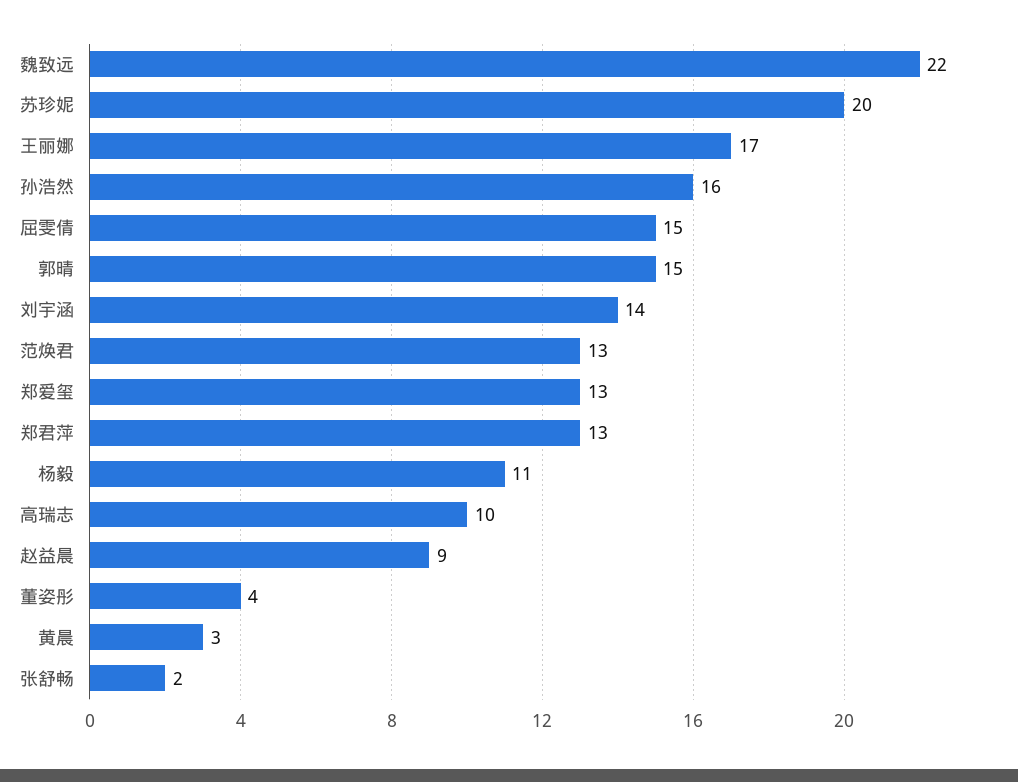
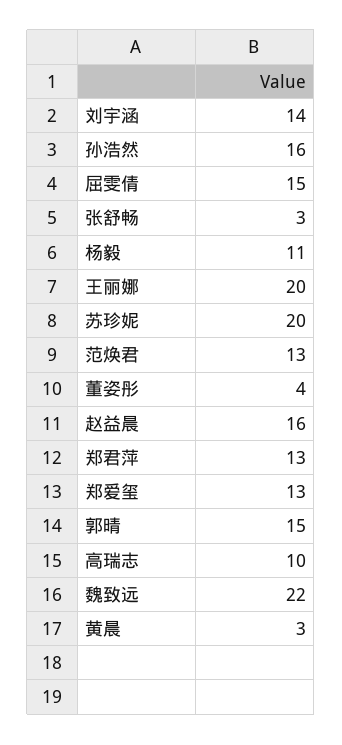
王丽娜: 17 -> 20
赵益晨: 9 -> 16
张舒畅: 2 -> 3

